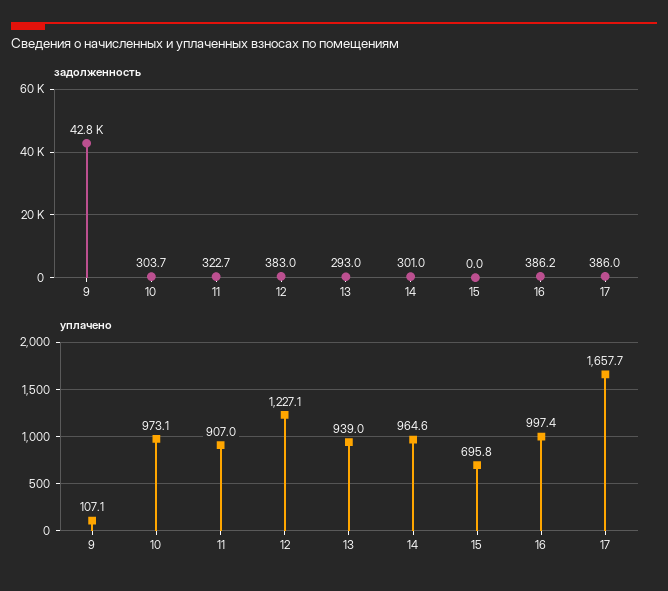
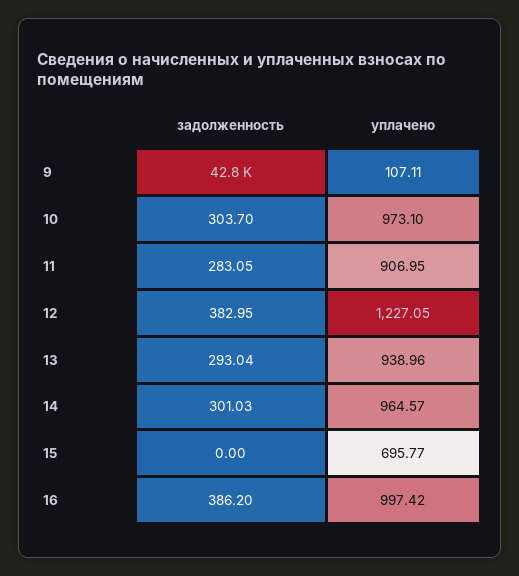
задолженность, 11: 322.7 -> 283.05
задолженность, 17: 386 -> none
уплачено, 17: 1657.7 -> none

